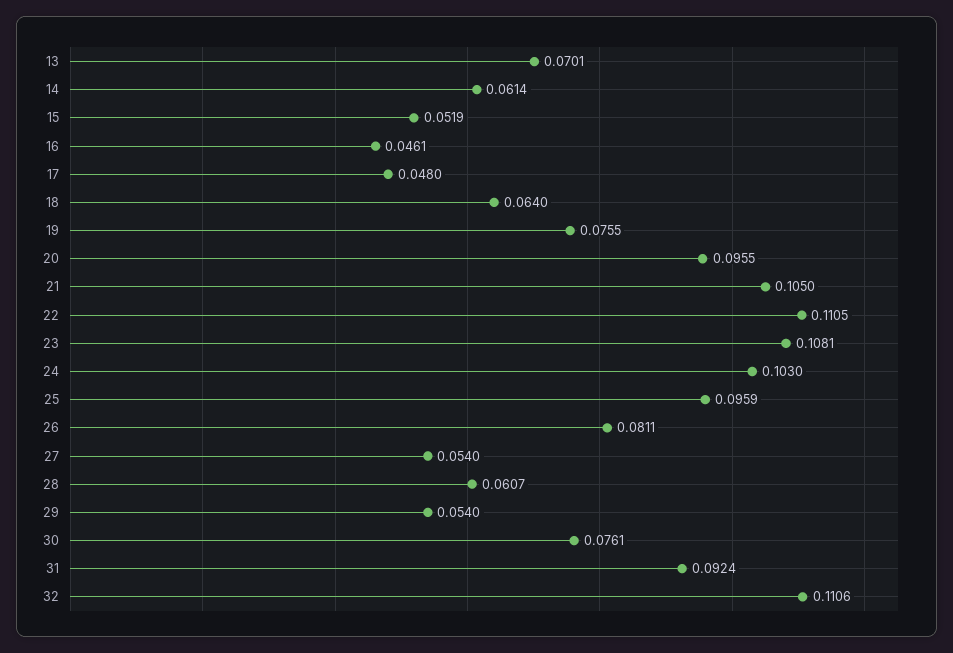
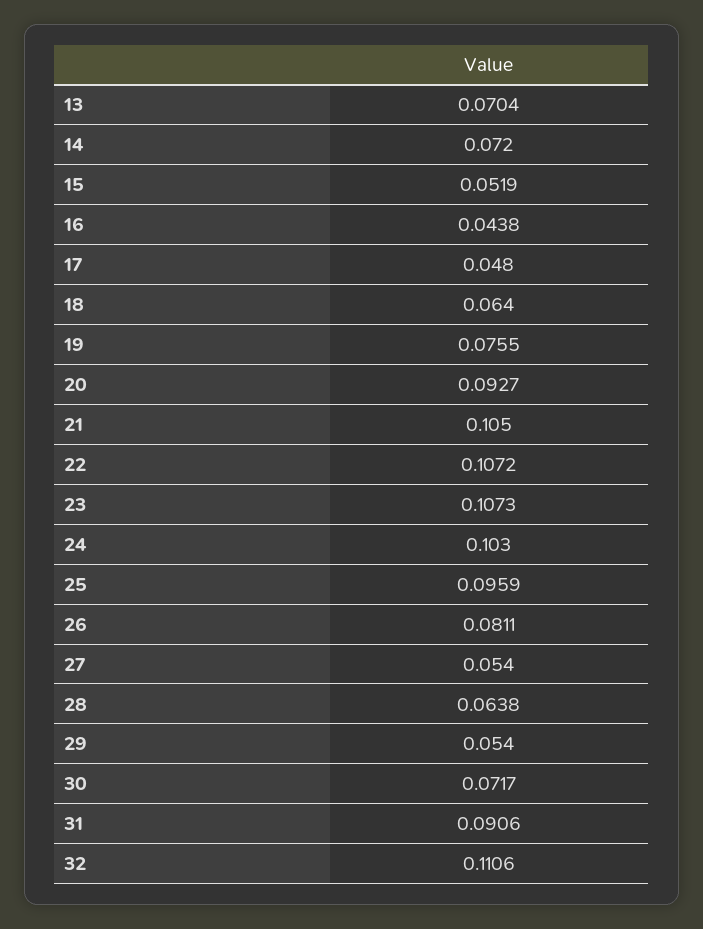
13: 0.0701 -> 0.0704
14: 0.0614 -> 0.072
16: 0.0461 -> 0.0438
20: 0.0955 -> 0.0927
22: 0.1105 -> 0.1072
23: 0.1081 -> 0.1073
28: 0.0607 -> 0.0638
30: 0.0761 -> 0.0717
31: 0.0924 -> 0.0906

